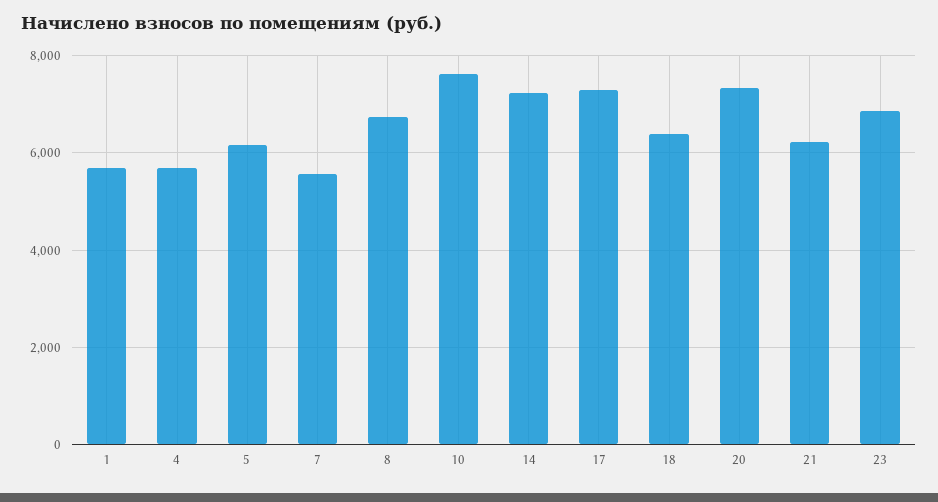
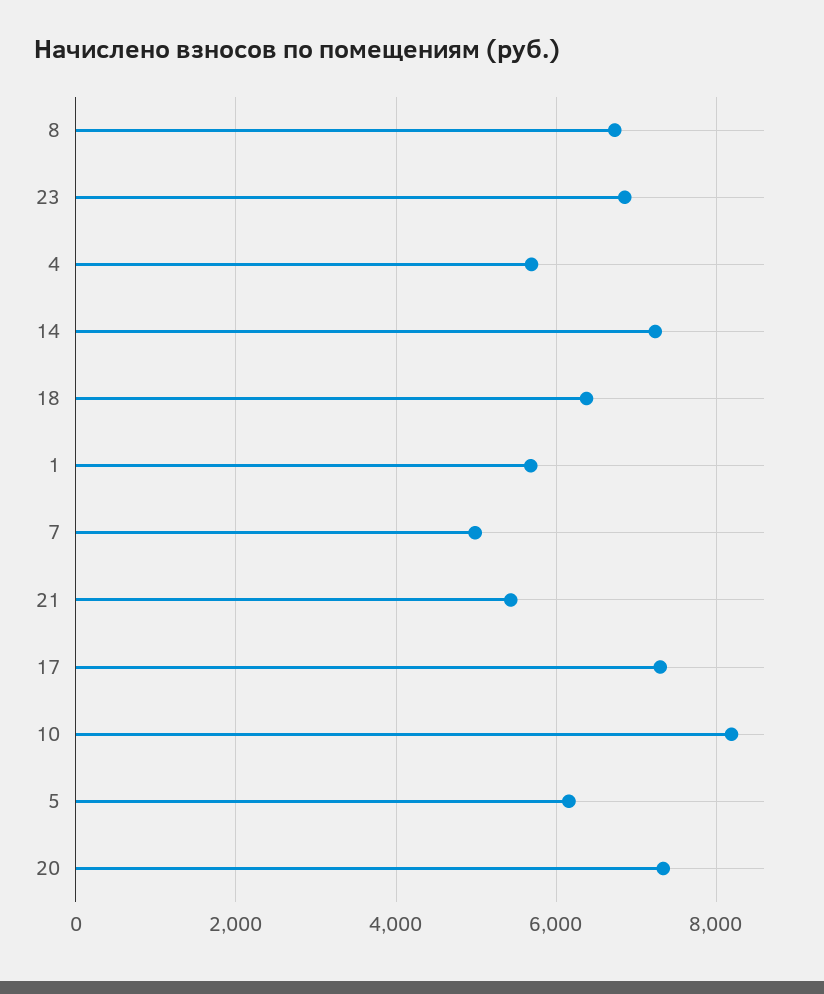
7: 5600 -> 5000
10: 7600 -> 8200
21: 6200 -> 5400

